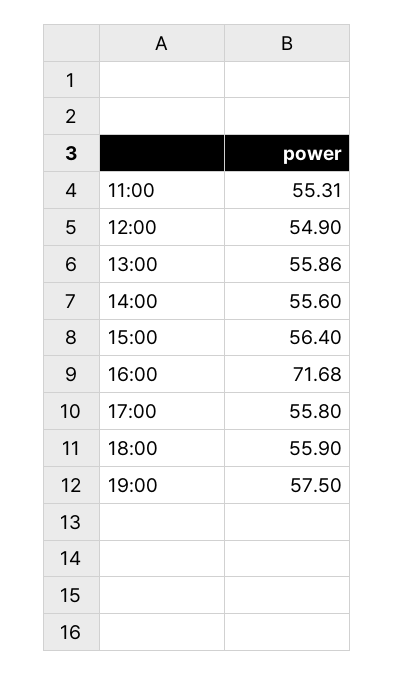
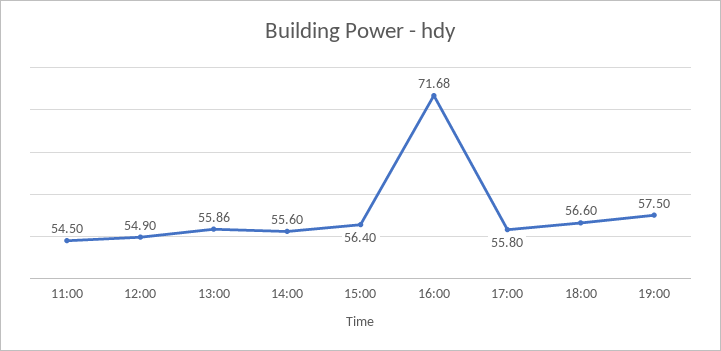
11:00: 55.31 -> 54.5
18:00: 55.9 -> 56.6

